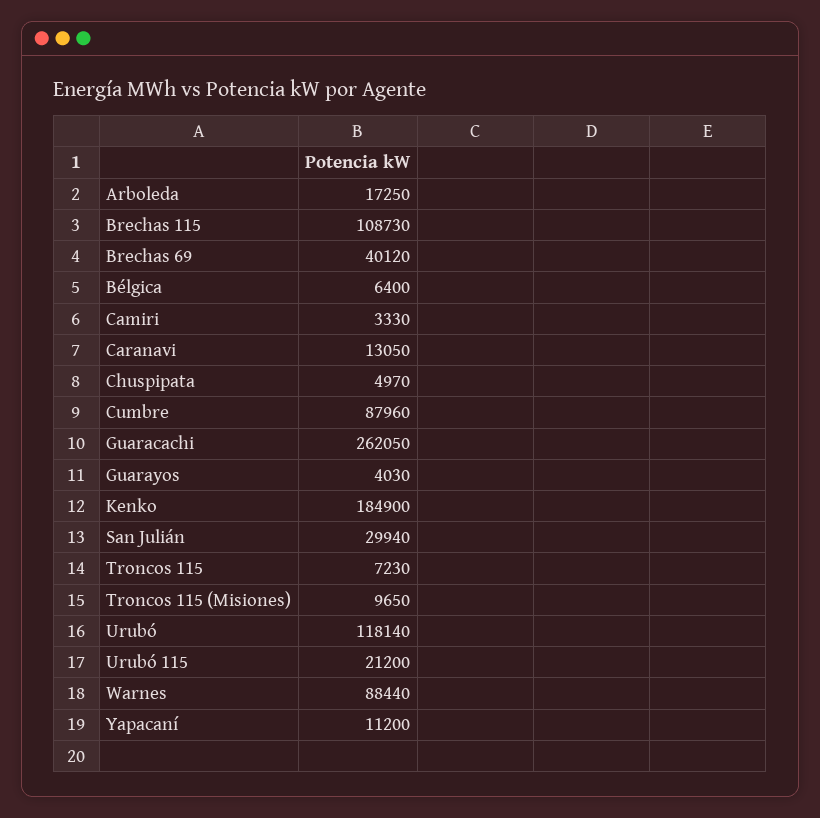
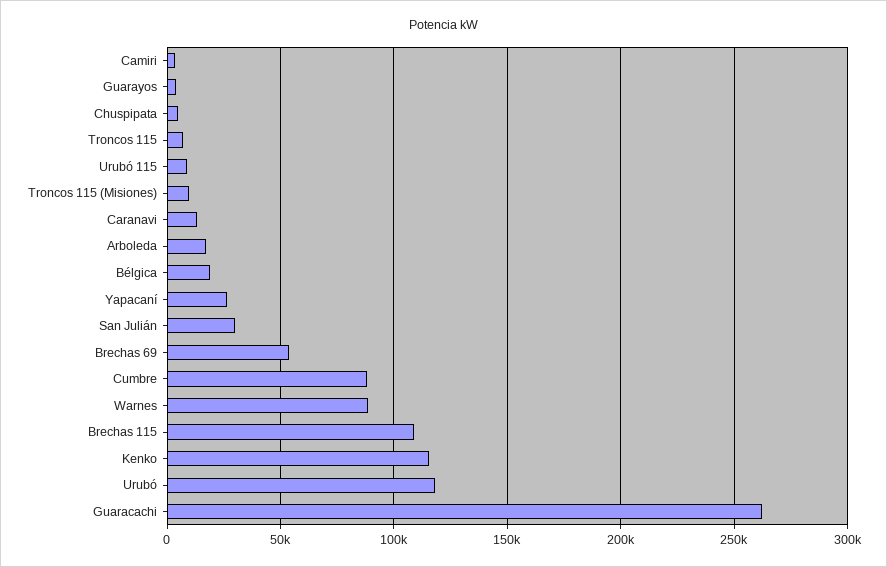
Brechas 69: 40120 -> 55000
Bélgica: 6400 -> 20000
Kenko: 184900 -> 115000
Urubó 115: 21200 -> 10000
Yapacaní: 11200 -> 25000

